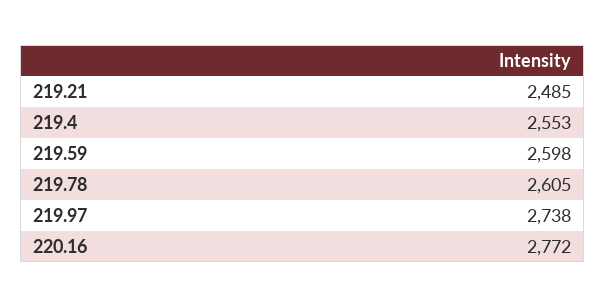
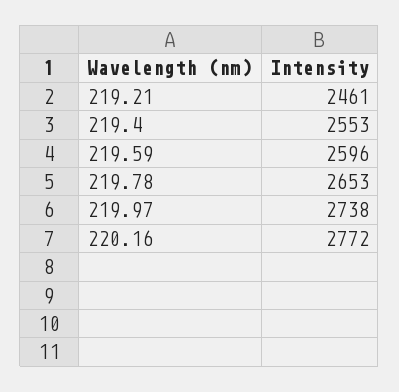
219.21: 2485 -> 2461
219.59: 2598 -> 2596
219.78: 2605 -> 2653

